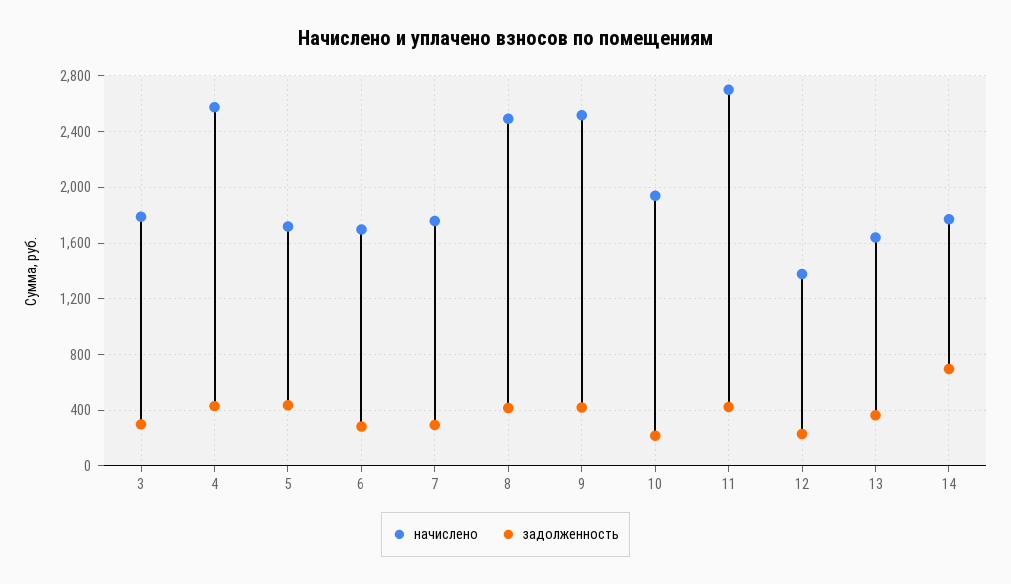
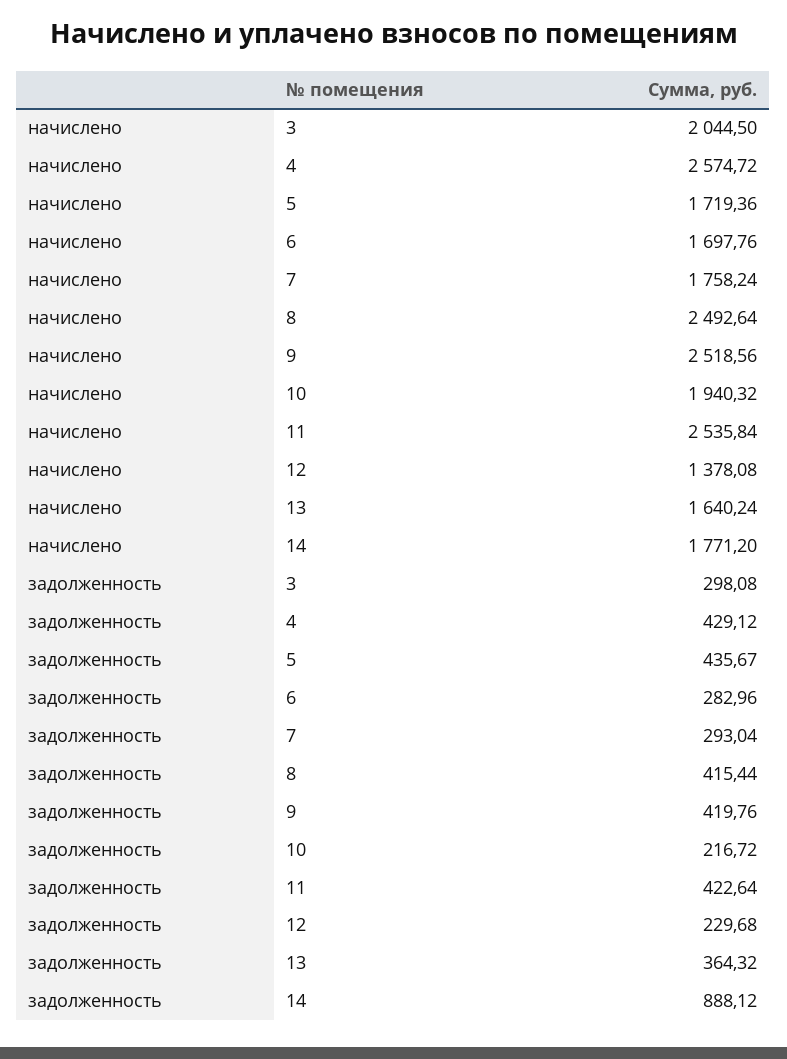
начислено, 3: 1800 -> 2044.5
начислено, 11: 2700 -> 2535.84
задолженность, 14: 700 -> 888.12

